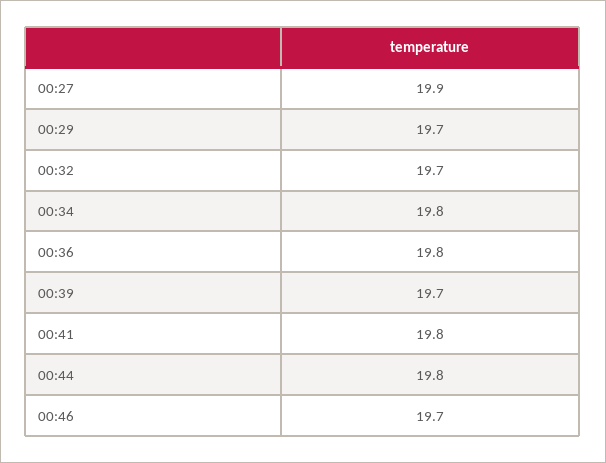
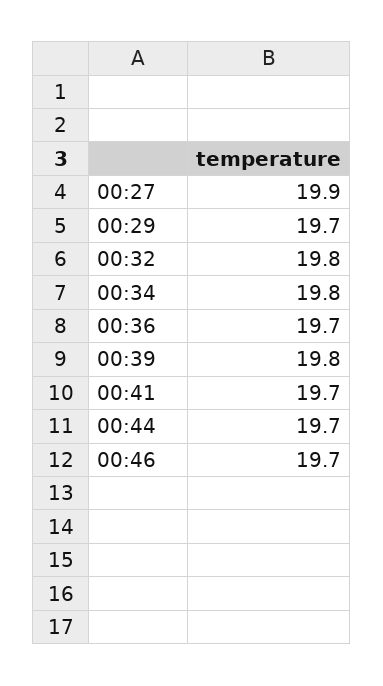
00:32: 19.7 -> 19.8
00:36: 19.8 -> 19.7
00:39: 19.7 -> 19.8
00:41: 19.8 -> 19.7
00:44: 19.8 -> 19.7

